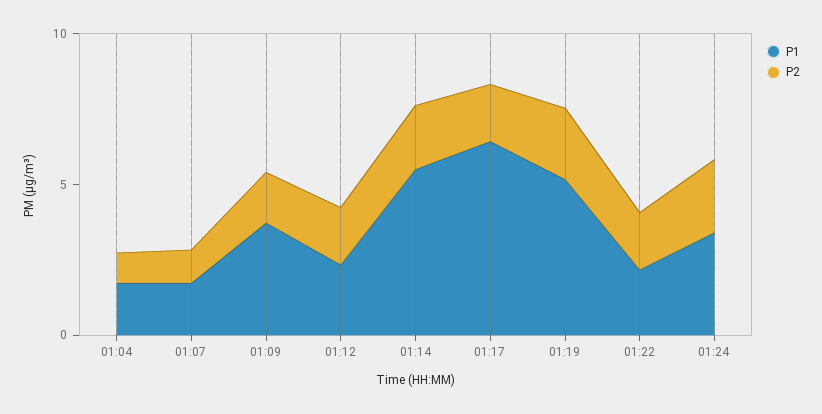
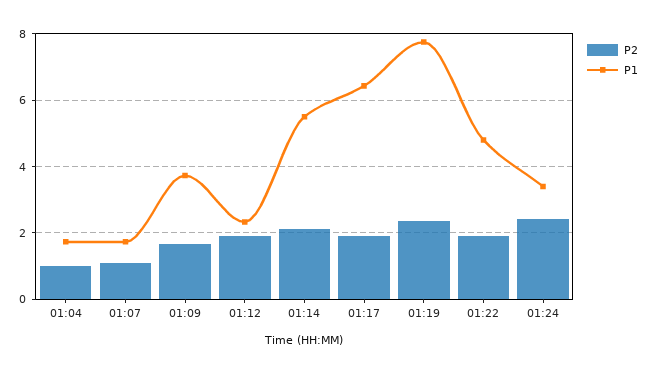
P1, 01:19: 5 -> 7.8
P1, 01:22: 2 -> 4.8

